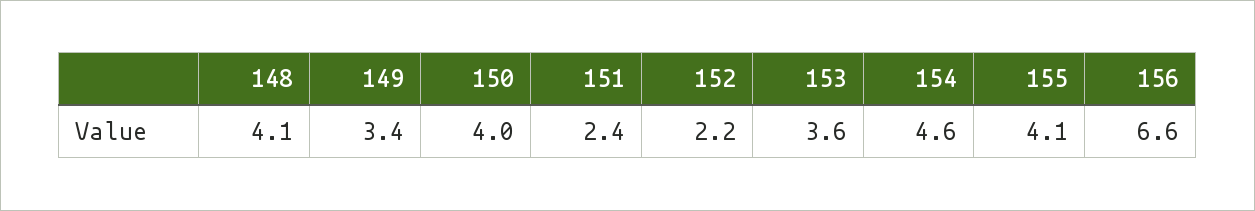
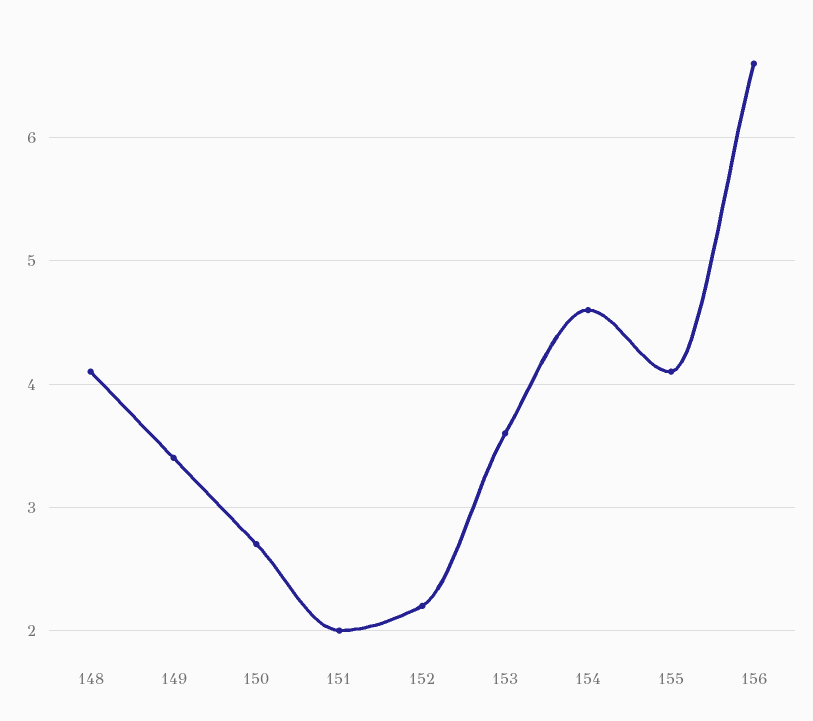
150: 4 -> 2.7
151: 2.4 -> 2

